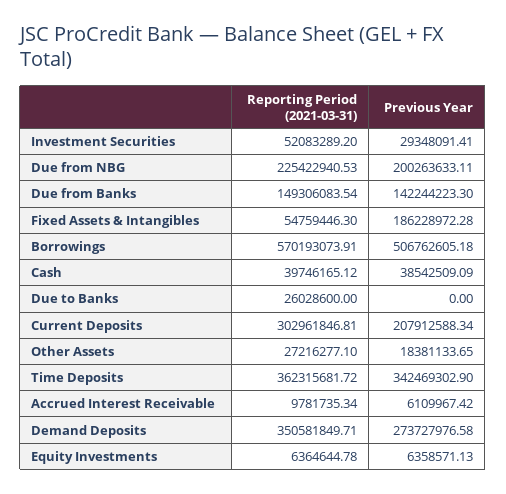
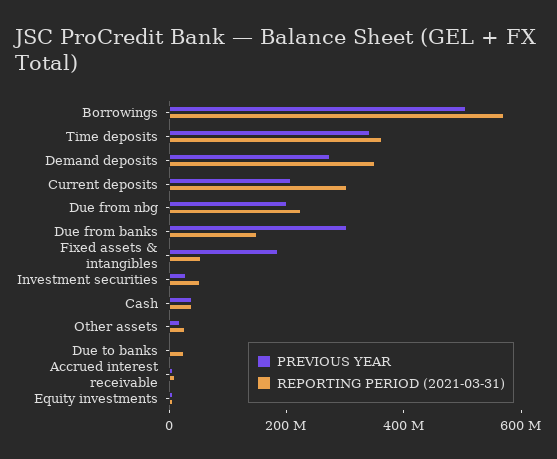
Previous Year, Due from Banks: 142244223.3 -> 300000000

